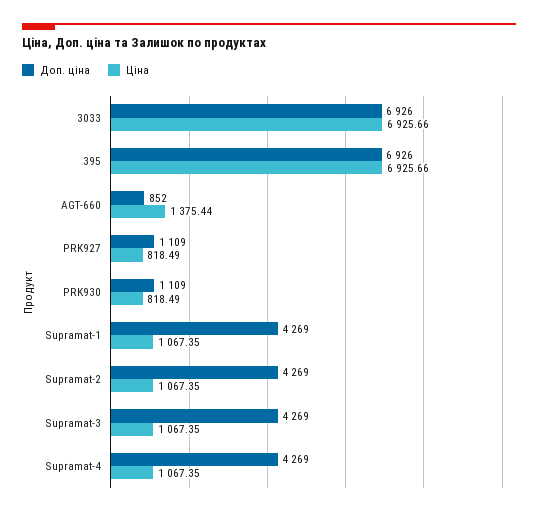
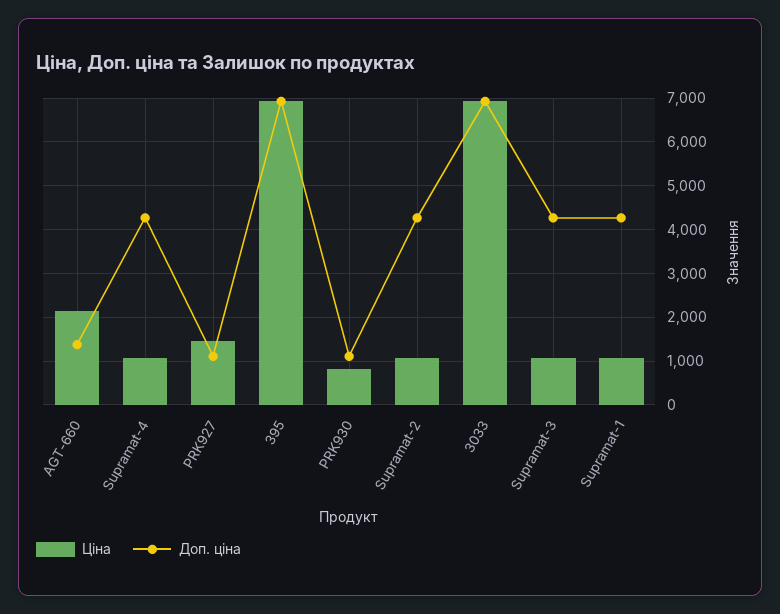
Доп. ціна, AGT-660: 852 -> 1400
Ціна, AGT-660: 1375.44 -> 2200
Ціна, PRK927: 818.49 -> 1400

